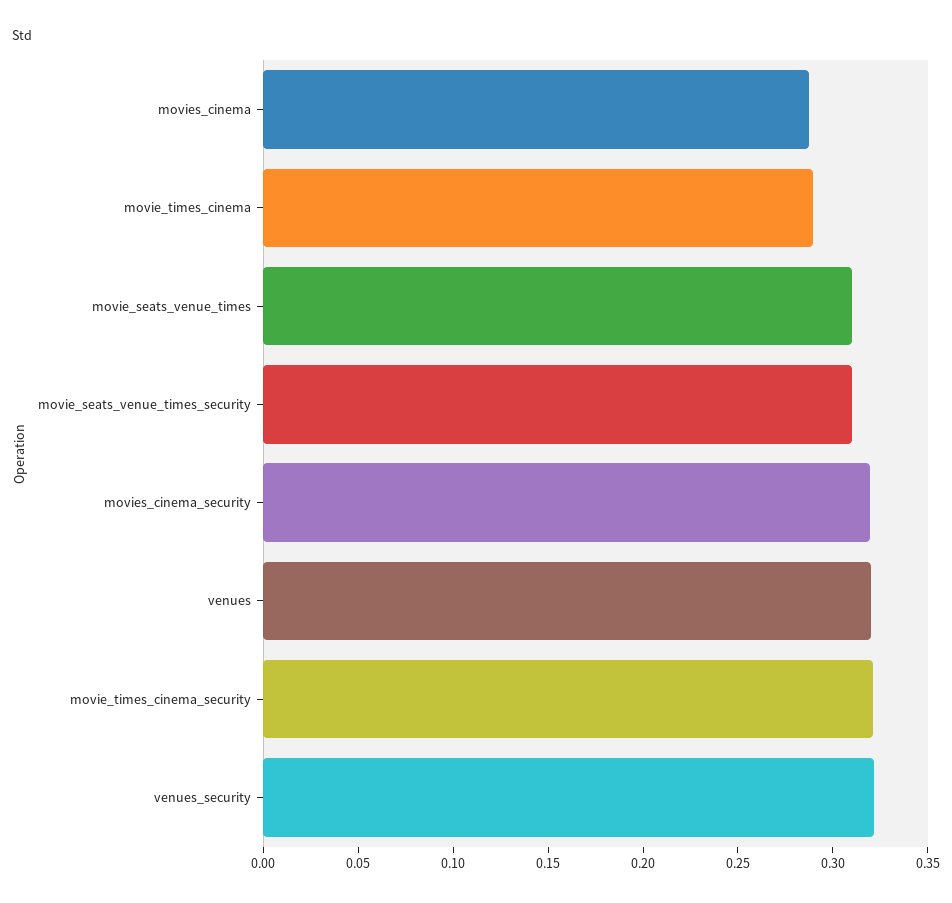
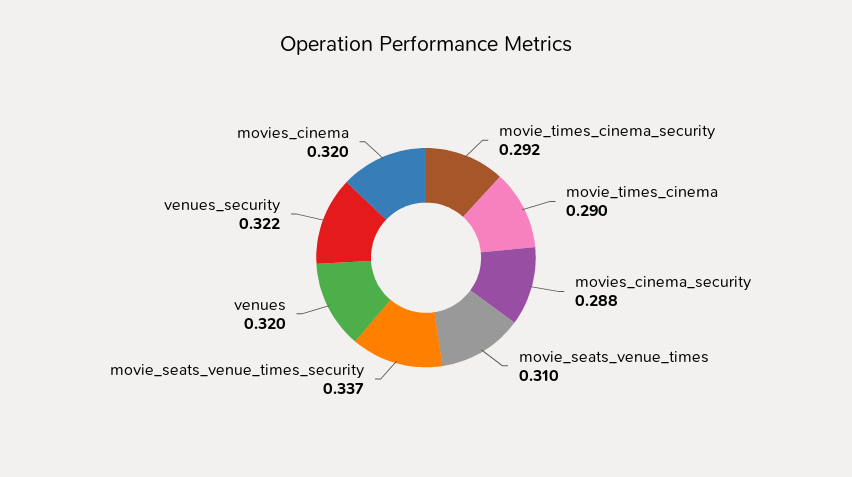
movies_cinema: 0.29 -> 0.32
movie_seats_venue_times_security: 0.31 -> 0.337
movies_cinema_security: 0.32 -> 0.288
movie_times_cinema_security: 0.32 -> 0.292

